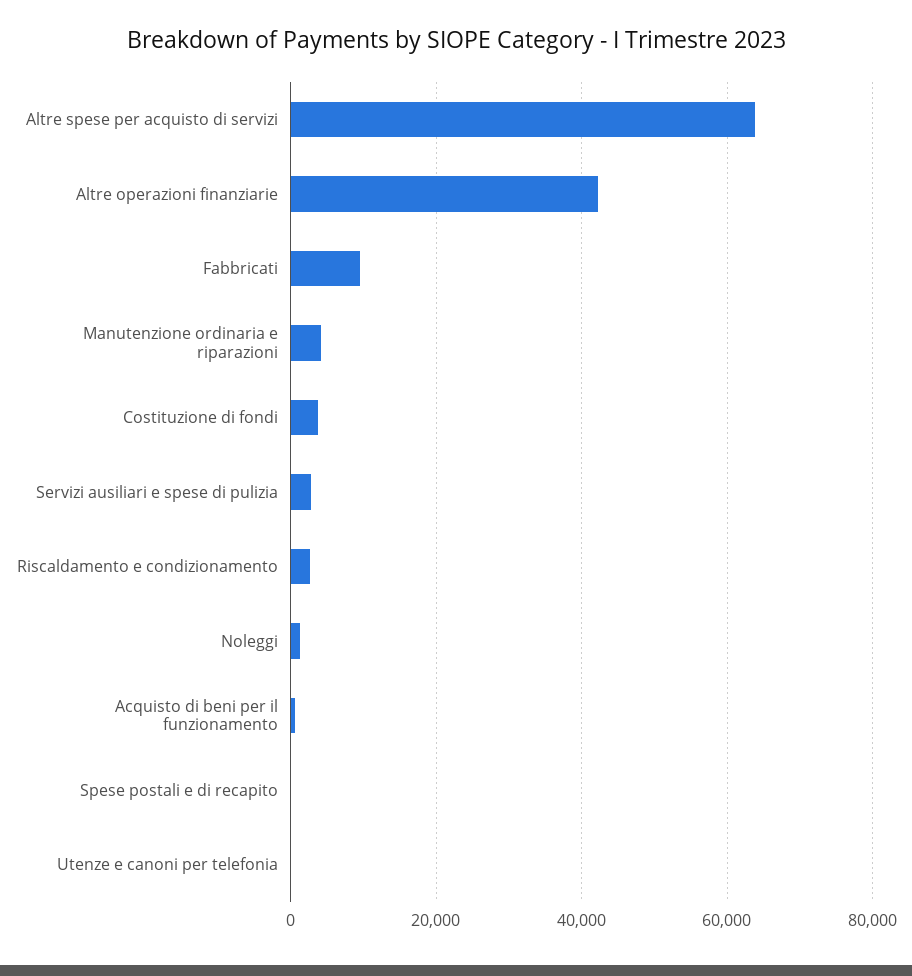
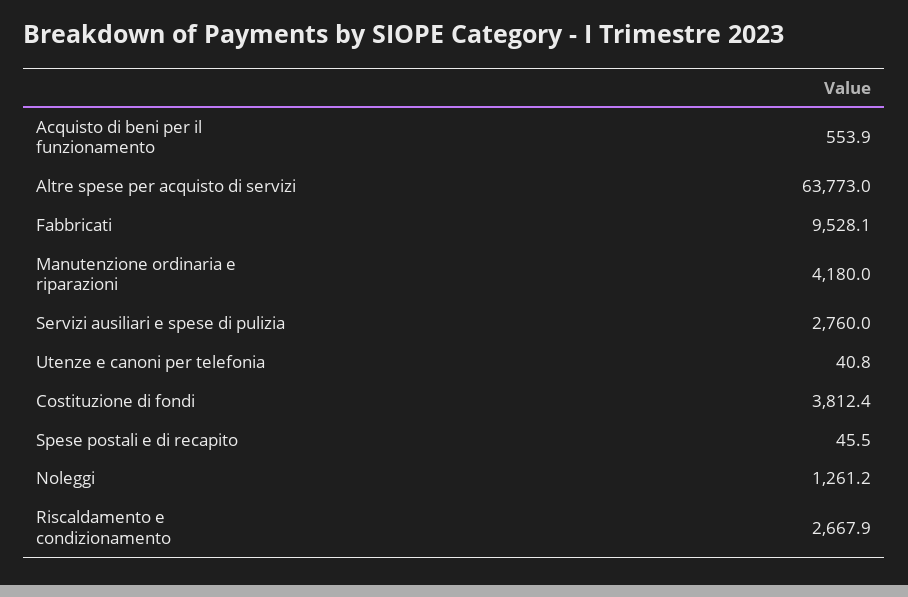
Altre operazioni finanziarie: 42000 -> none

